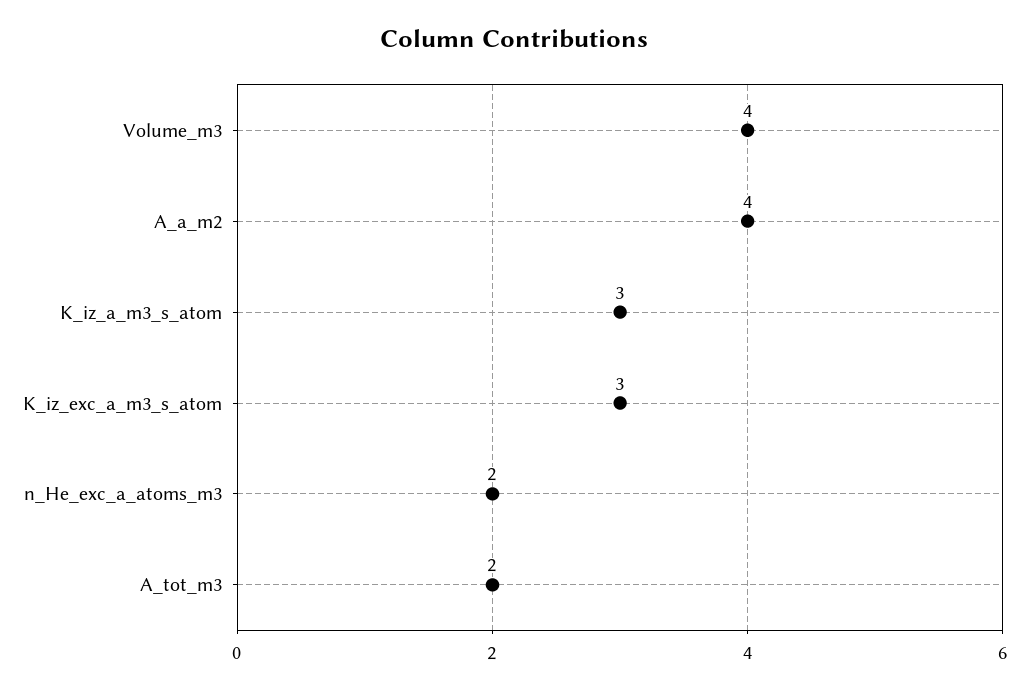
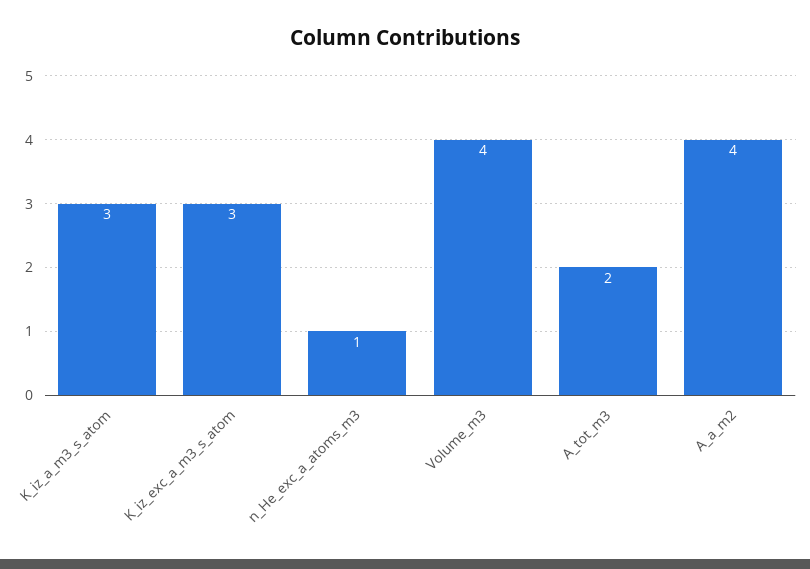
n_He_exc_a_atoms_m3: 2 -> 1

